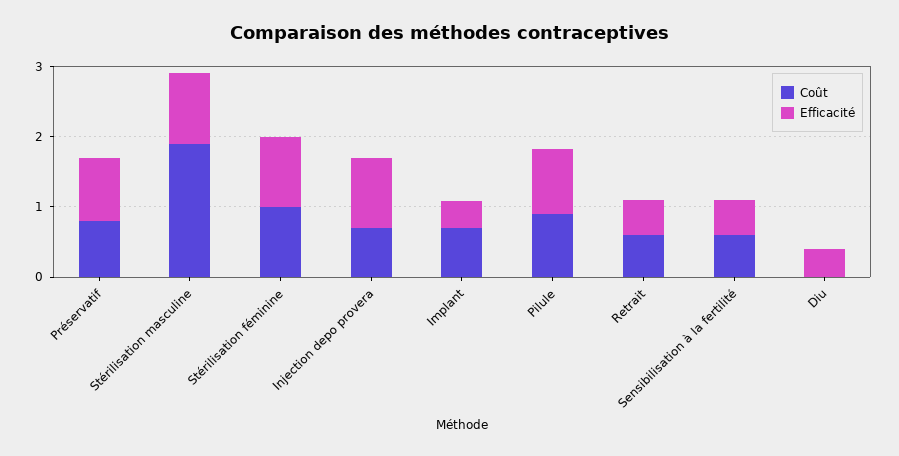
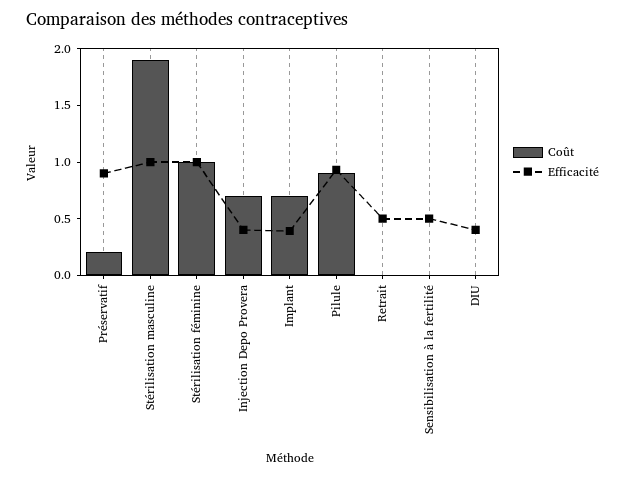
Coût, Préservatif: 0.8 -> 0.2
Efficacité, Injection depo provera: 1 -> 0.4
Coût, Retrait: 0.6 -> 0
Coût, Sensibilisation à la fertilité: 0.6 -> 0

